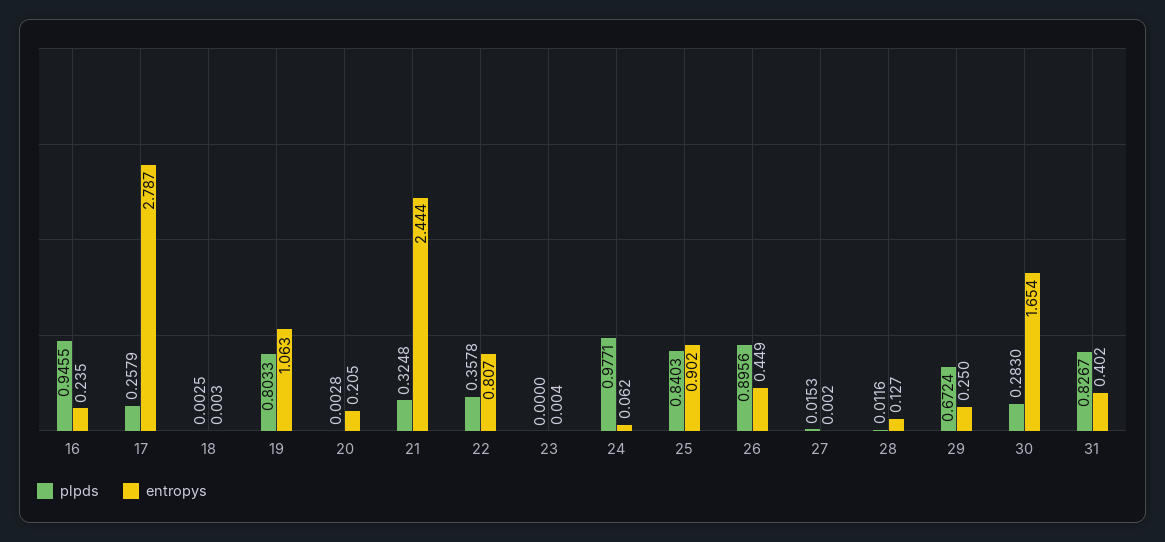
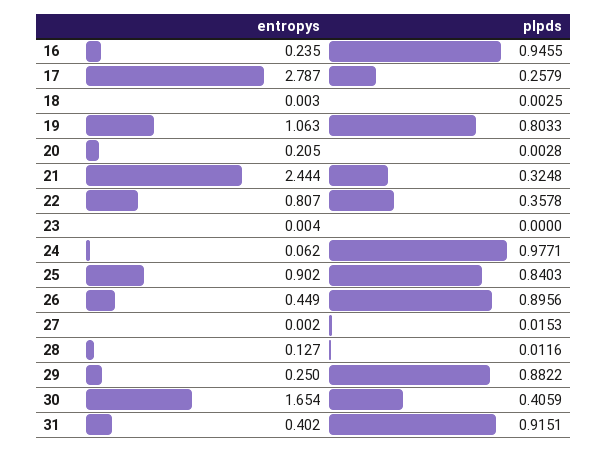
plpds, 29: 0.6724 -> 0.8822
plpds, 30: 0.283 -> 0.4059
plpds, 31: 0.8267 -> 0.9151

